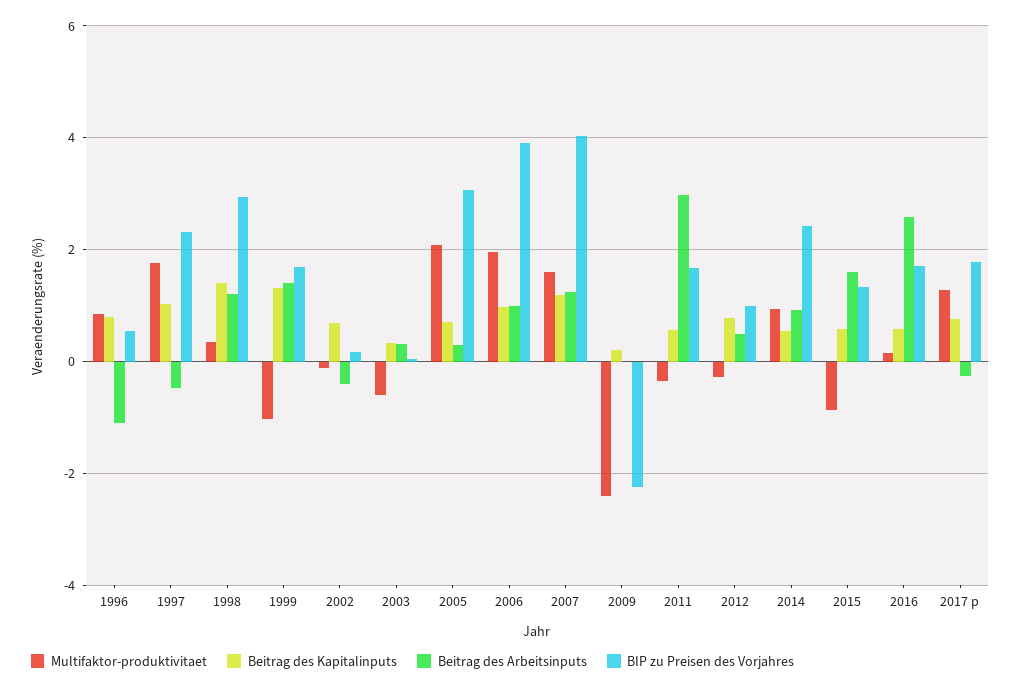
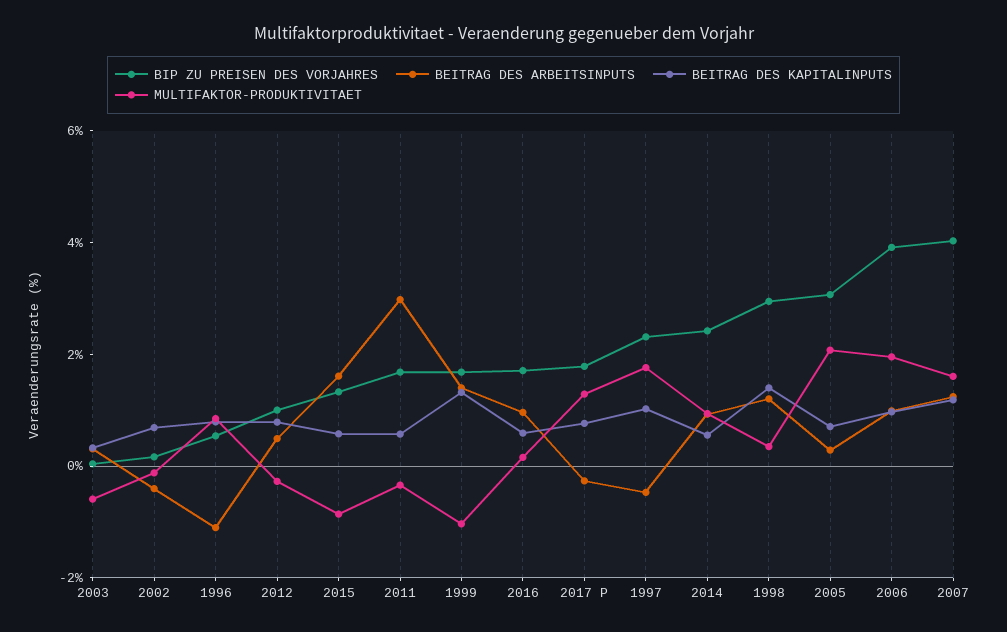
Multifaktor-produktivitaet, 2009: -2.4 -> none
Beitrag des Kapitalinputs, 2009: 0.2 -> none
Beitrag des Arbeitsinputs, 2009: 0 -> none
BIP zu Preisen des Vorjahres, 2009: -2.2 -> none
Beitrag des Arbeitsinputs, 2016: 2.6 -> 1

